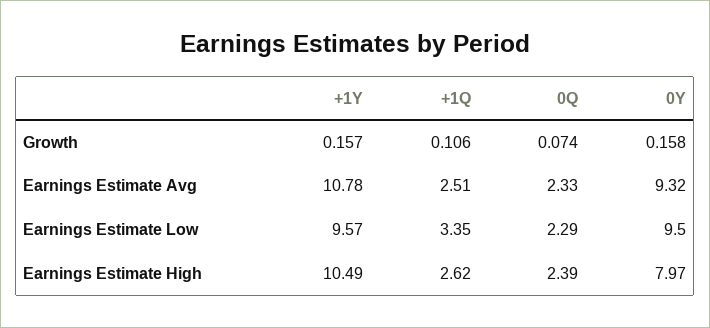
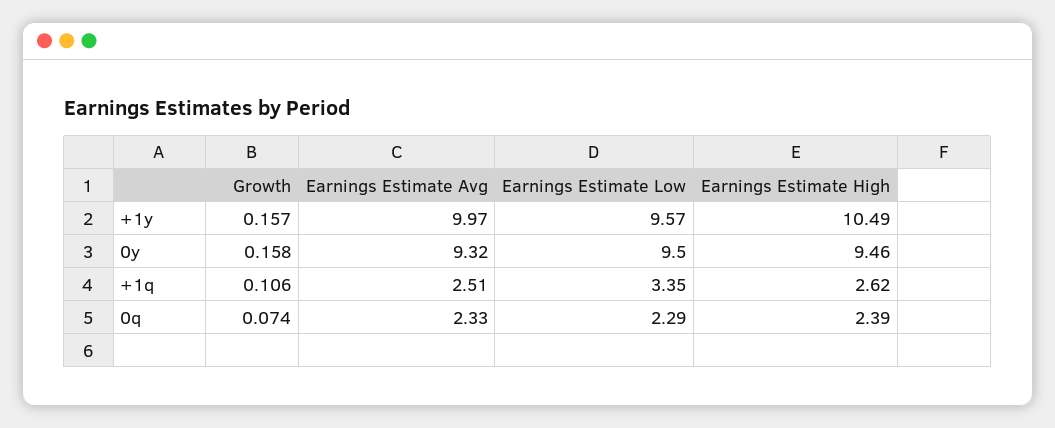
+1Y, Earnings Estimate Avg: 10.78 -> 9.97
0Y, Earnings Estimate High: 7.97 -> 9.46

